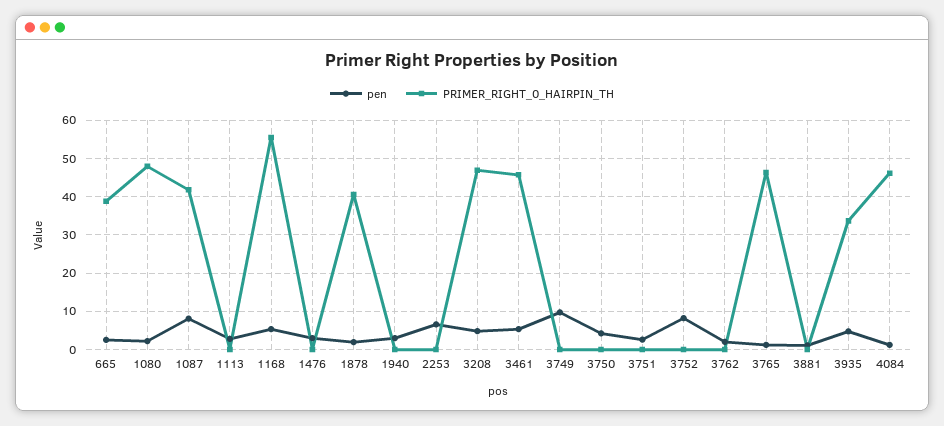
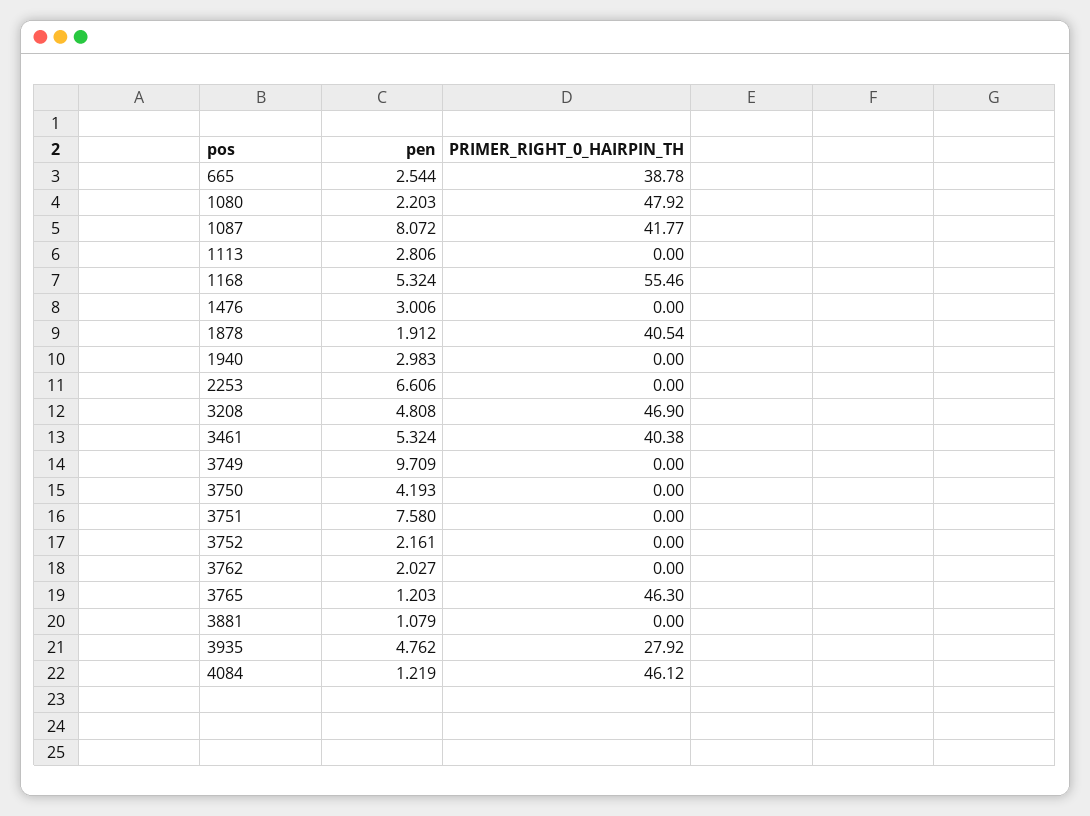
PRIMER_RIGHT_0_HAIRPIN_TH, 3461: 46 -> 40.38
pen, 3751: 2 -> 7.58
pen, 3752: 8 -> 2.161
PRIMER_RIGHT_0_HAIRPIN_TH, 3935: 34 -> 27.92

